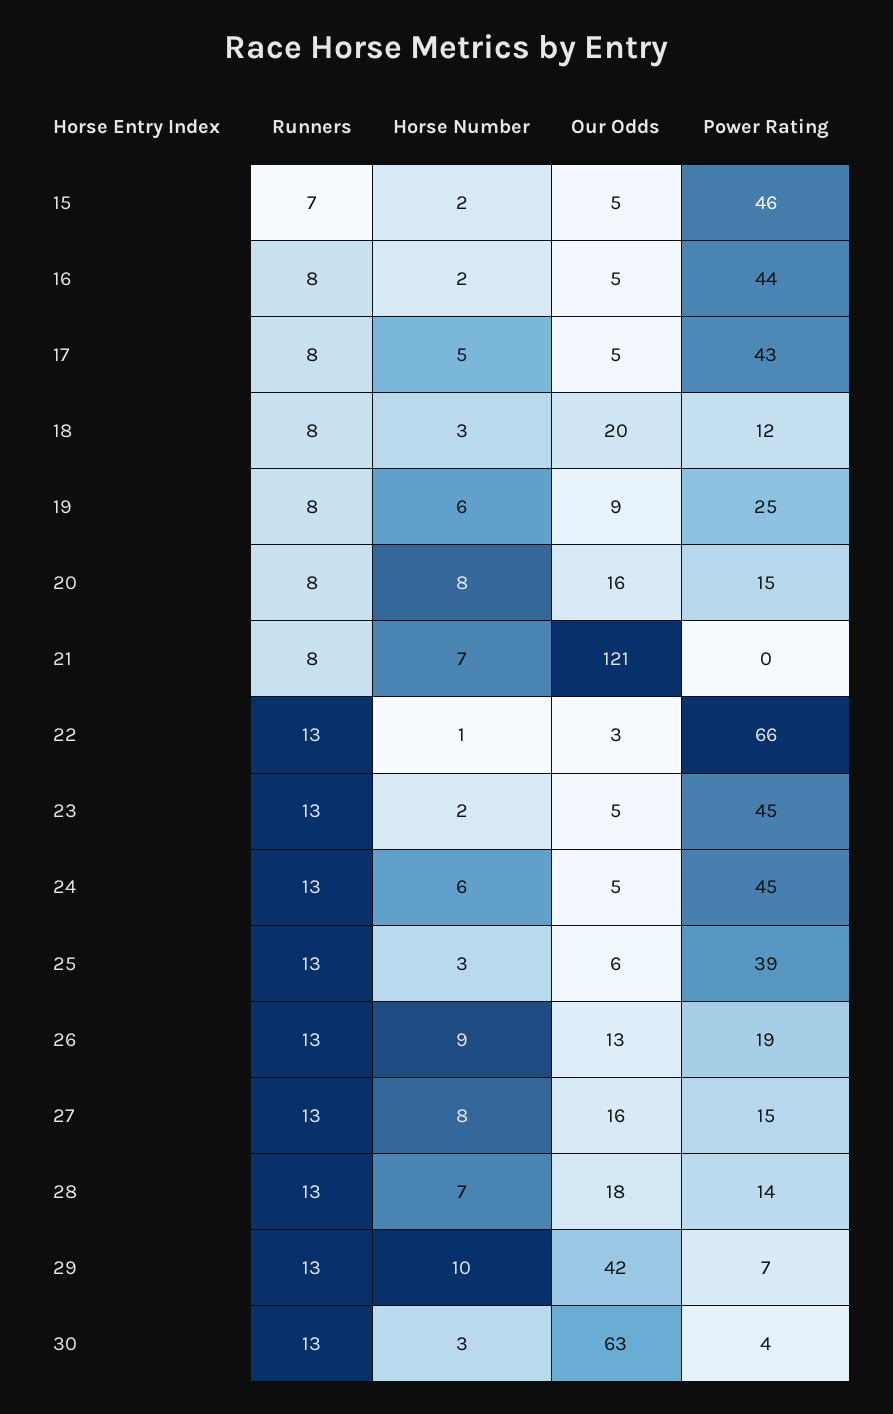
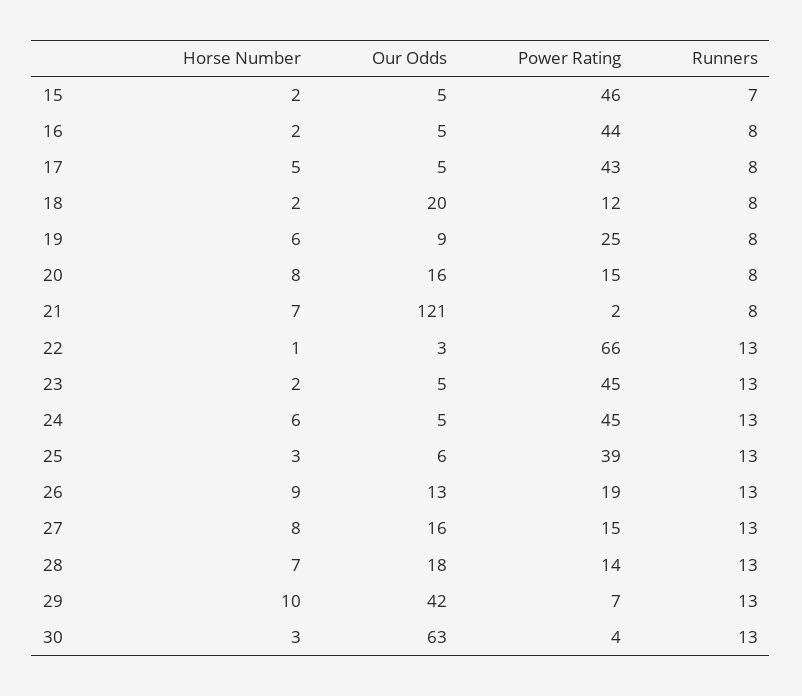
Horse Number, 18: 3 -> 2
Power Rating, 21: 0 -> 2

